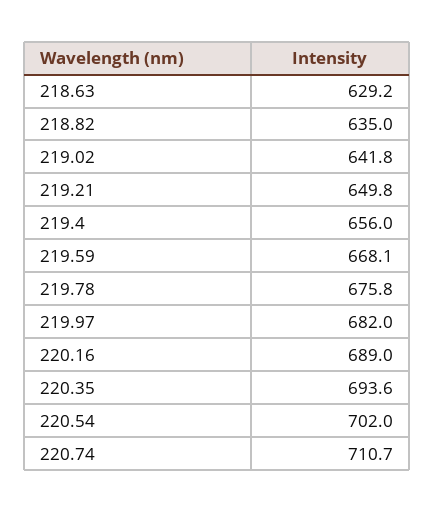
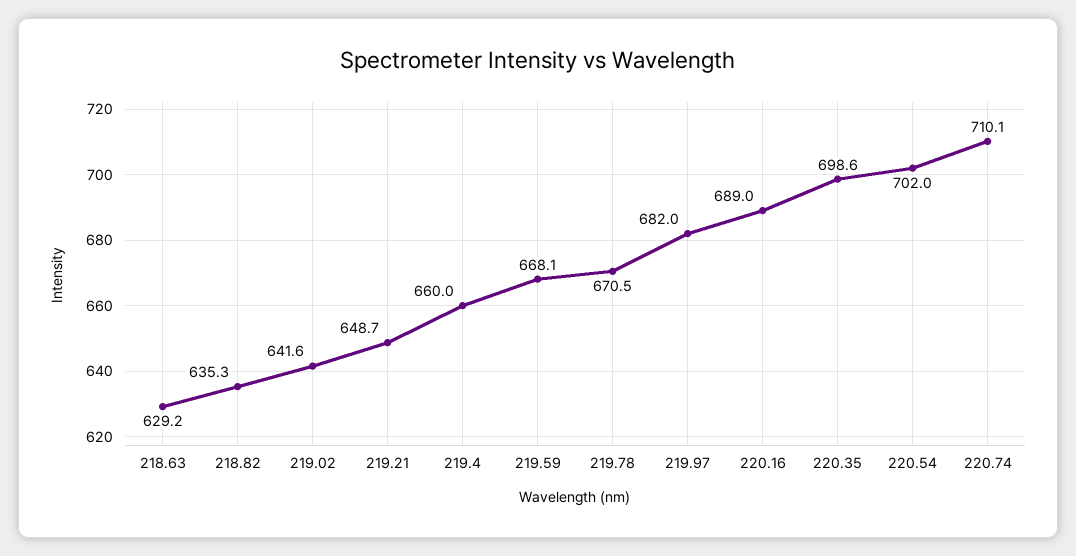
218.82: 635 -> 635.3
219.02: 641.8 -> 641.6
219.21: 649.8 -> 648.7
219.4: 656 -> 660
219.78: 675.8 -> 670.5
220.35: 693.6 -> 698.6
220.74: 710.7 -> 710.1

